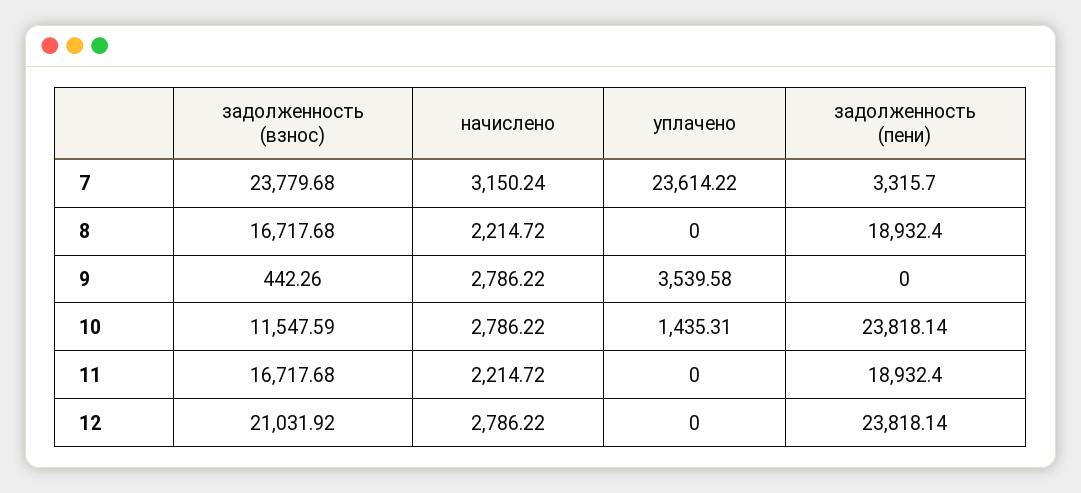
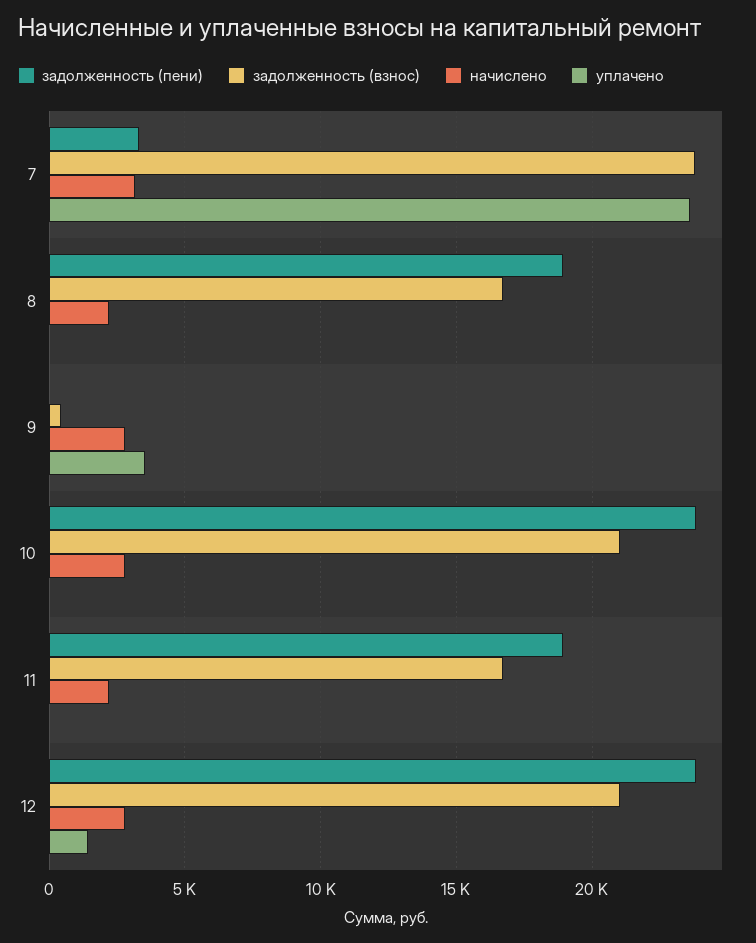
задолженность (взнос), 10: 11547.59 -> 21000
уплачено, 10: 1435.31 -> 0
уплачено, 12: 0 -> 1500

